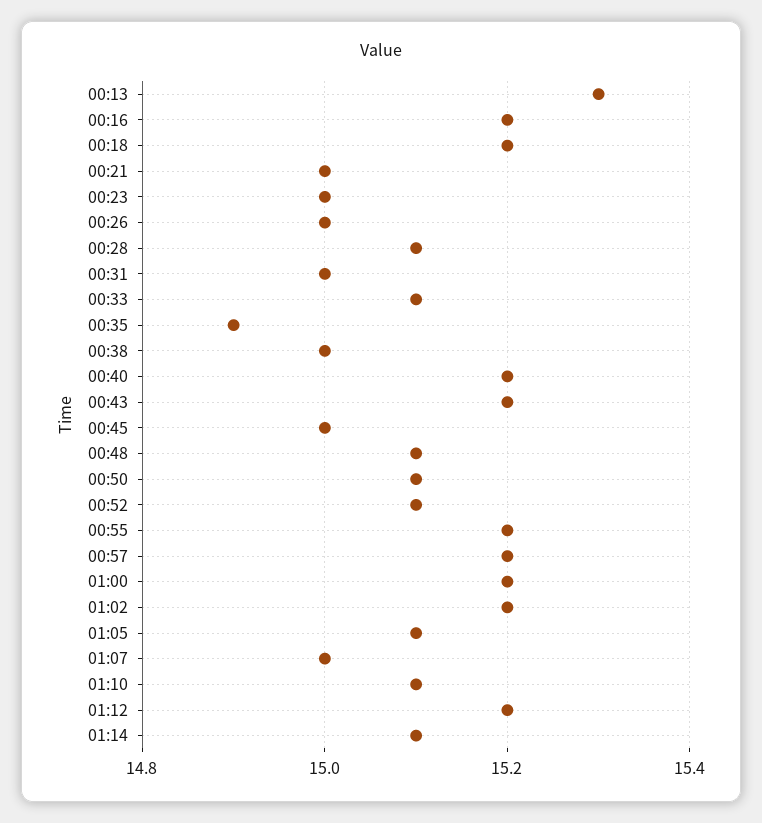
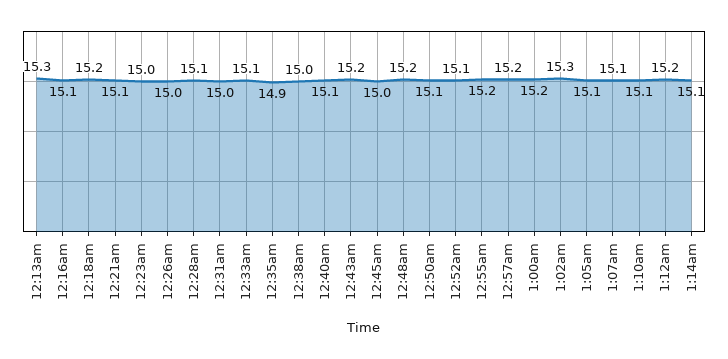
00:16: 15.2 -> 15.1
00:21: 15 -> 15.1
00:40: 15.2 -> 15.1
00:48: 15.1 -> 15.2
01:02: 15.2 -> 15.3
01:07: 15 -> 15.1

